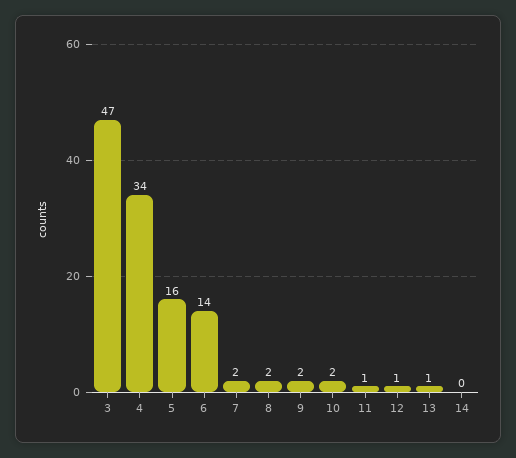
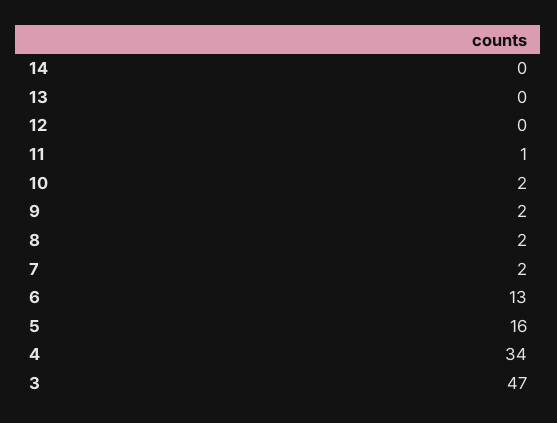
6: 14 -> 13
12: 1 -> 0
13: 1 -> 0

